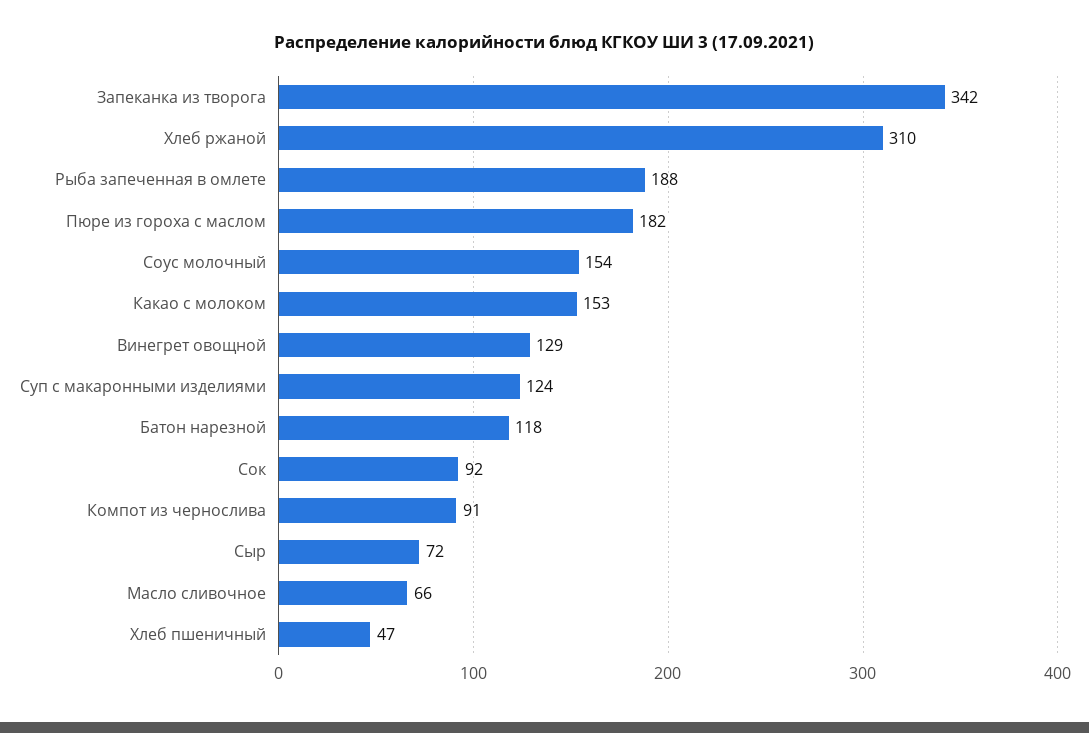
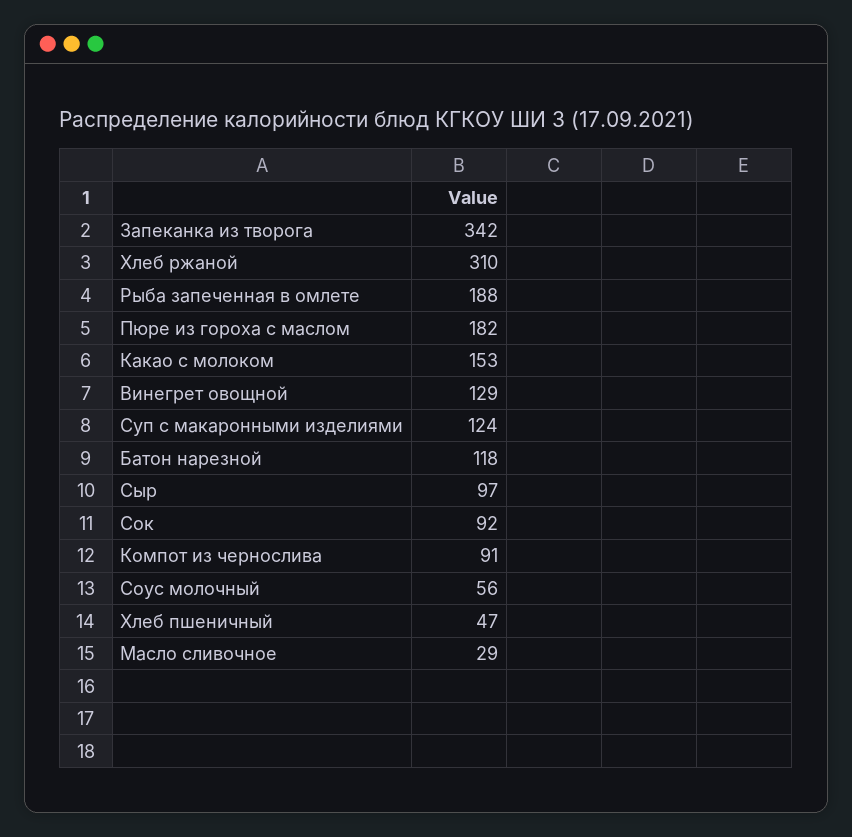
Соус молочный: 154 -> 56
Сыр: 72 -> 97
Масло сливочное: 66 -> 29

